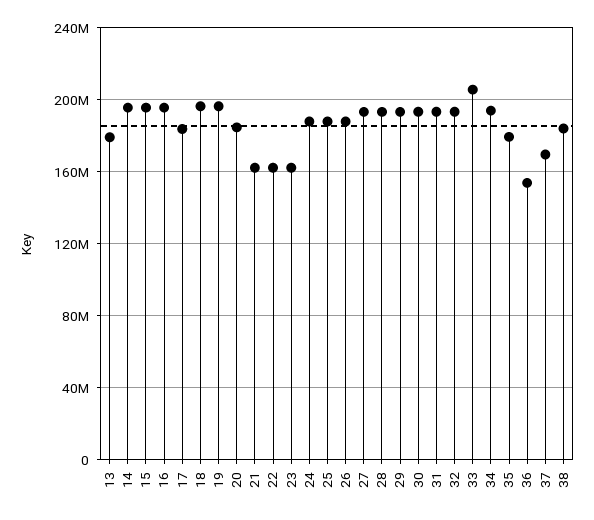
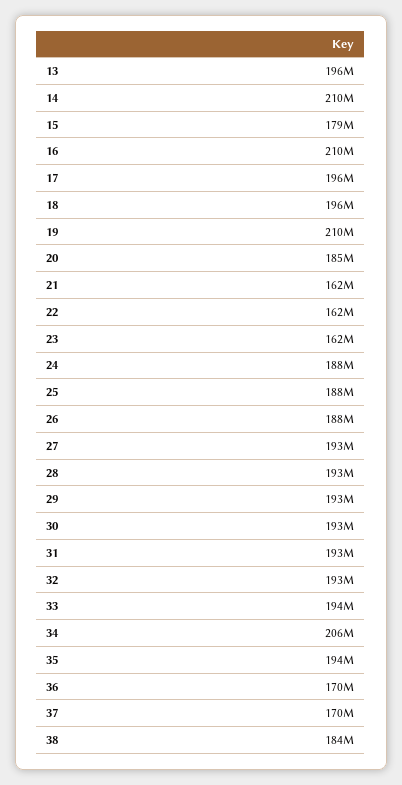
13: 180000000 -> 196000000
14: 195000000 -> 210000000
15: 195000000 -> 179000000
16: 195000000 -> 210000000
17: 185000000 -> 196000000
19: 195000000 -> 210000000
33: 205000000 -> 194000000
34: 195000000 -> 206000000
35: 180000000 -> 194000000
36: 155000000 -> 170000000

